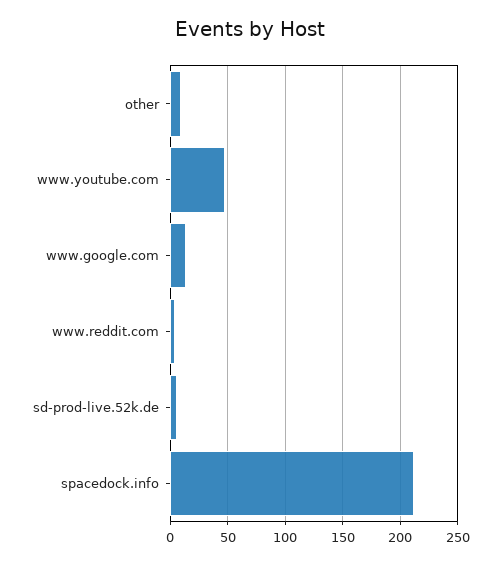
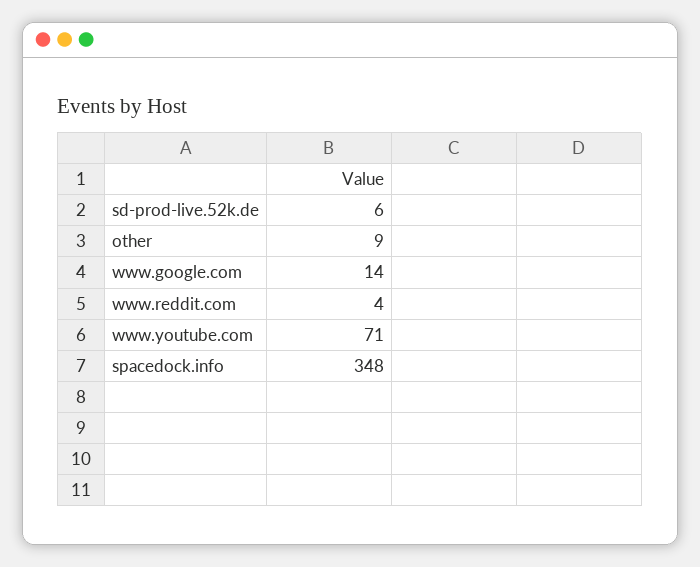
www.youtube.com: 50 -> 71
spacedock.info: 210 -> 348

